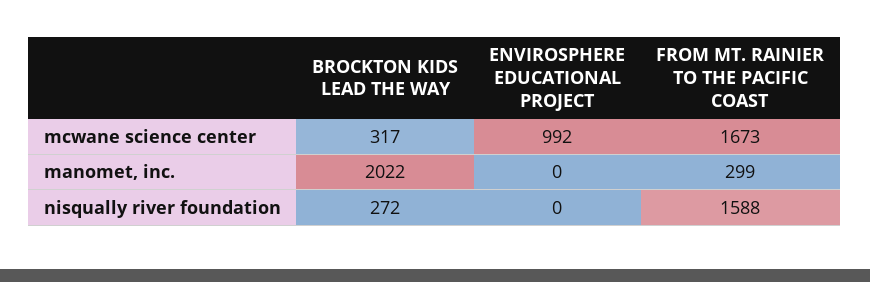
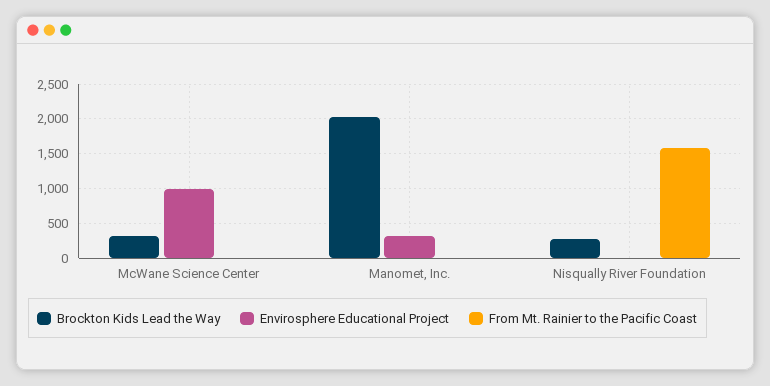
FROM MT. RAINIER TO THE PACIFIC COAST, mcwane science center: 1673 -> 0
ENVIROSPHERE EDUCATIONAL PROJECT, manomet, inc.: 0 -> 300
FROM MT. RAINIER TO THE PACIFIC COAST, manomet, inc.: 299 -> 0

